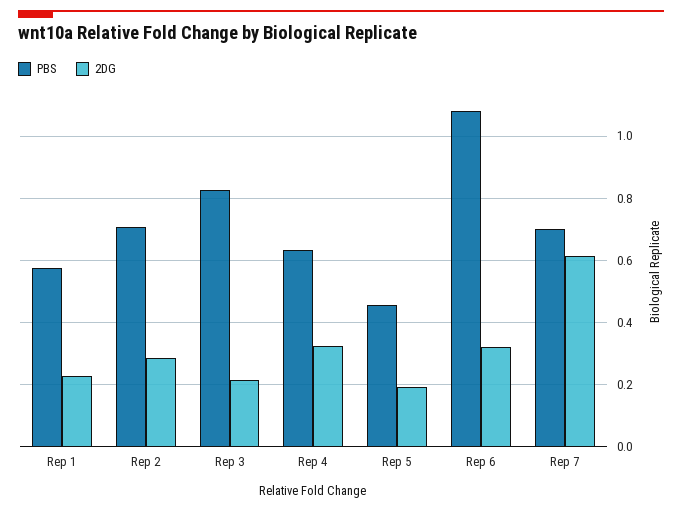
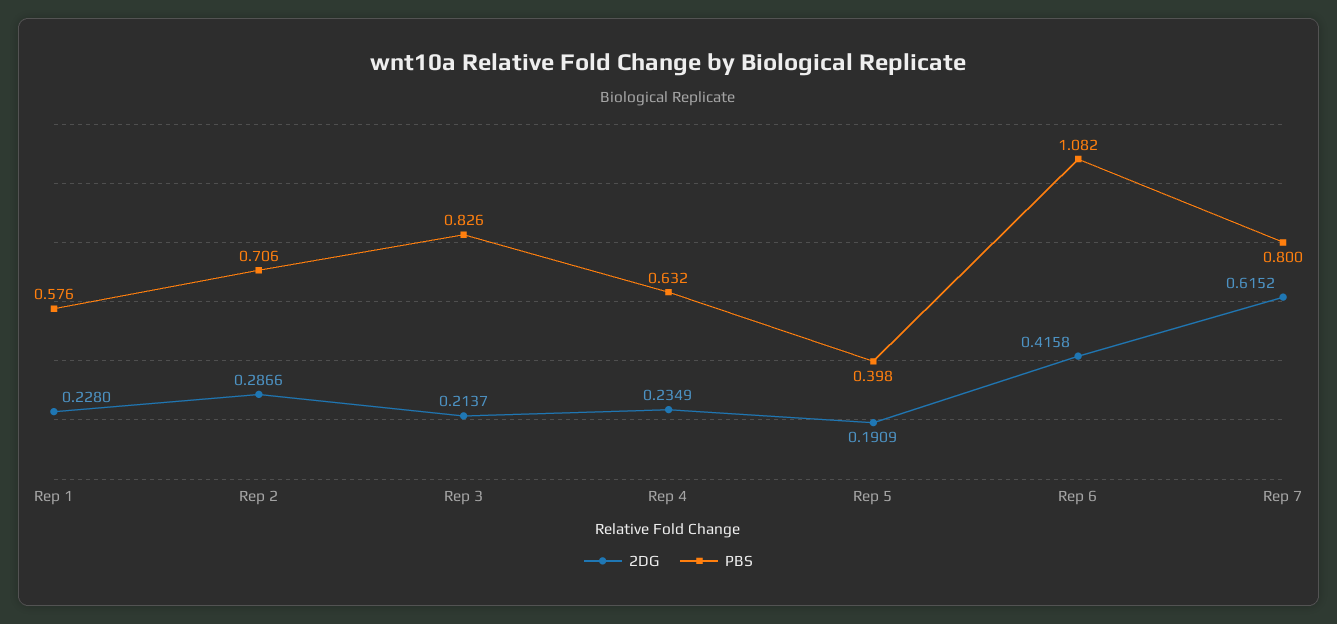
2DG, Rep 4: 0.32 -> 0.2349
PBS, Rep 5: 0.46 -> 0.398
2DG, Rep 6: 0.32 -> 0.4158
PBS, Rep 7: 0.7 -> 0.8

